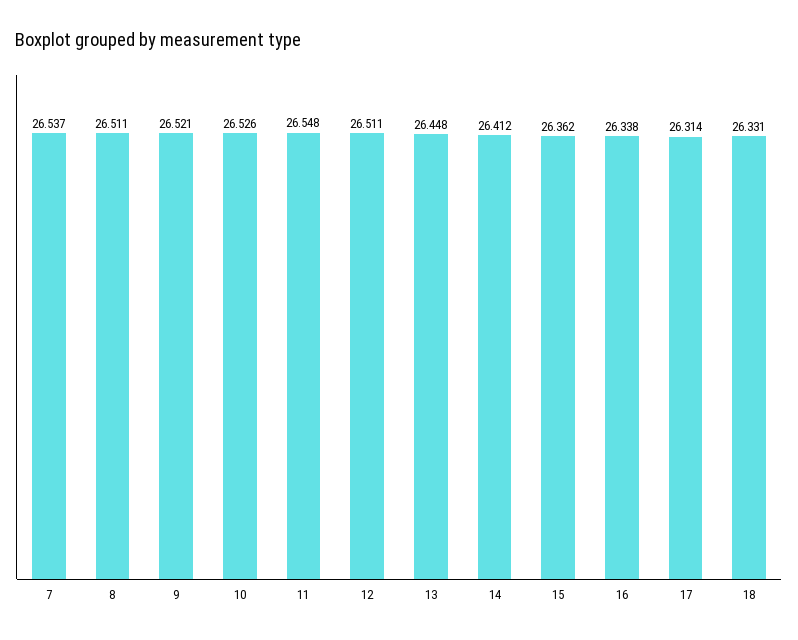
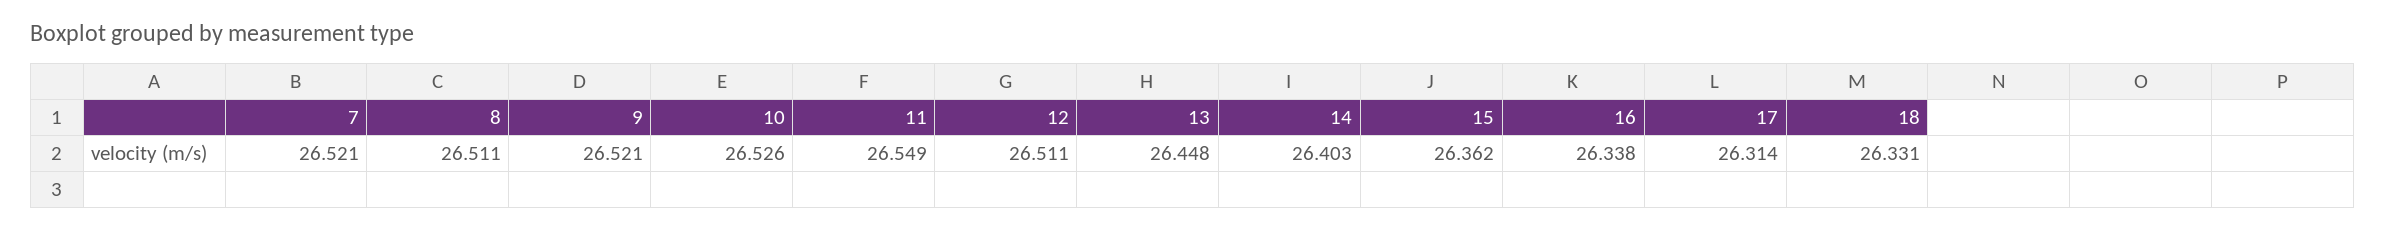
7: 26.537 -> 26.521
11: 26.548 -> 26.549
14: 26.412 -> 26.403

